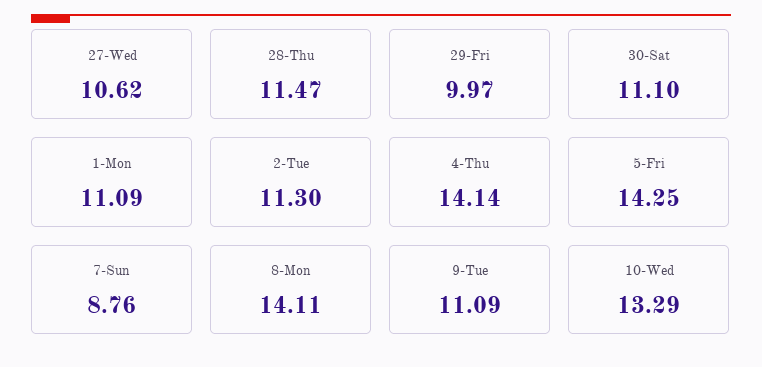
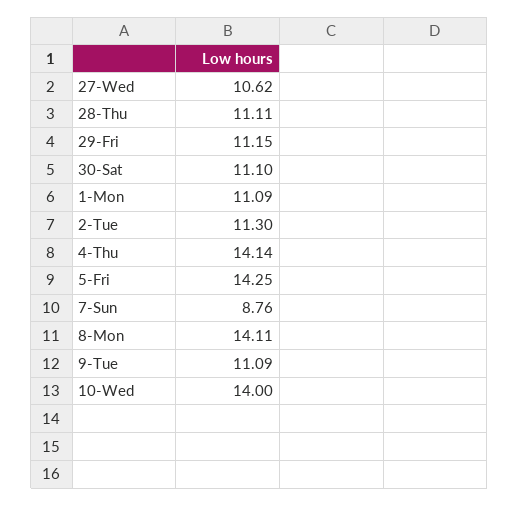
28-Thu: 11.47 -> 11.11
29-Fri: 9.97 -> 11.15
10-Wed: 13.29 -> 14

